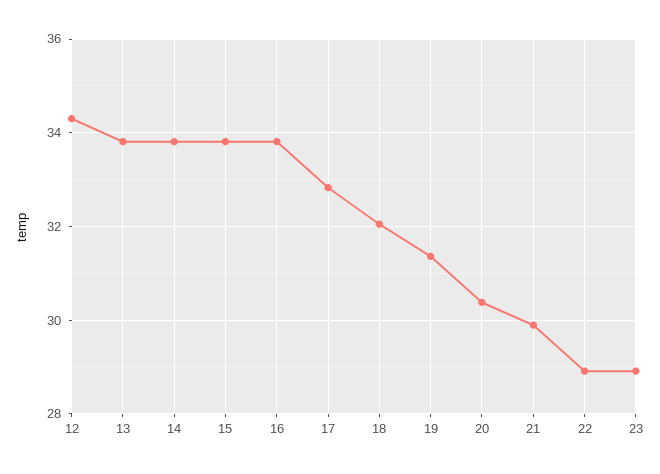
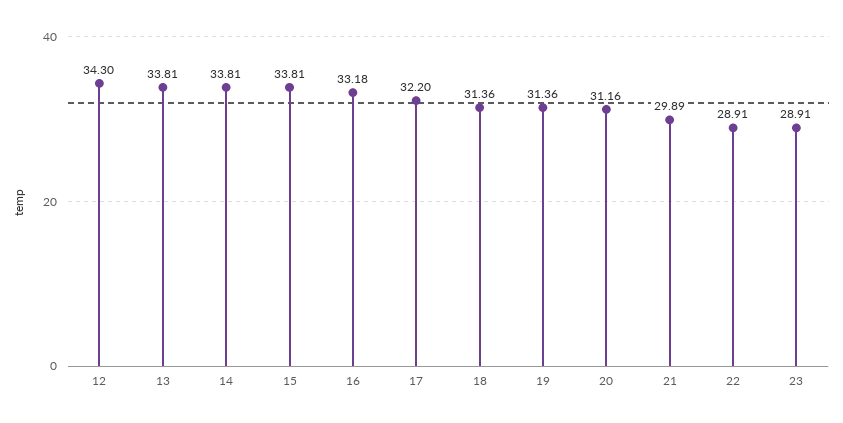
16: 33.8 -> 33.18
17: 32.8 -> 32.2
18: 32 -> 31.36
20: 30.4 -> 31.16

